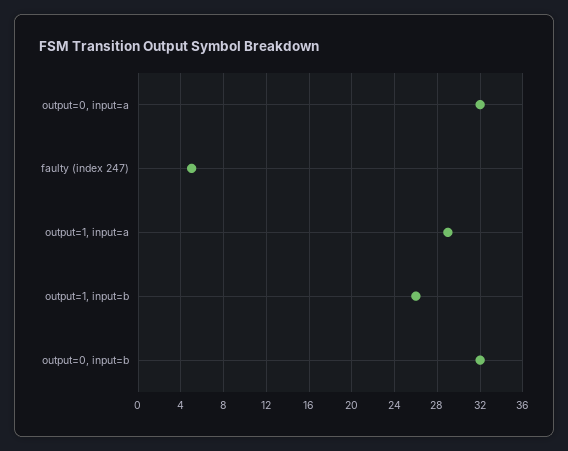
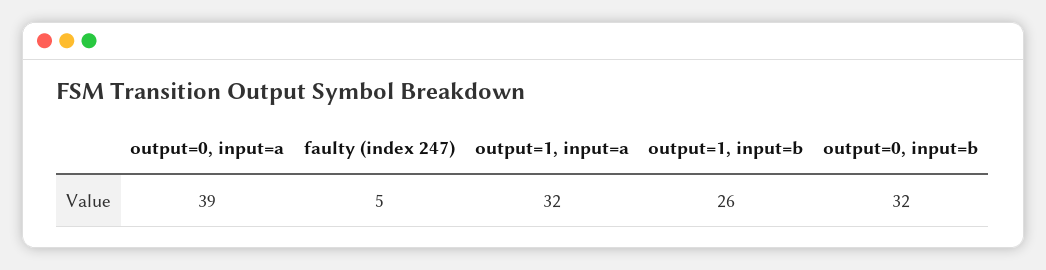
output=0, input=a: 32 -> 39
output=1, input=a: 29 -> 32

